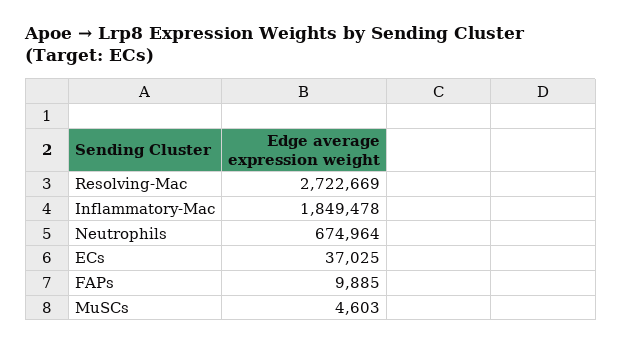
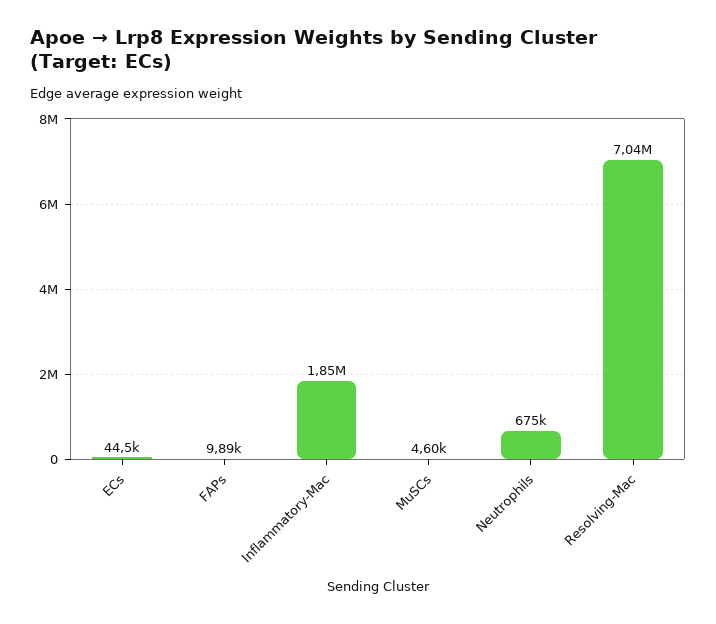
Resolving-Mac: 2722669 -> 7040000
ECs: 37025 -> 44500

